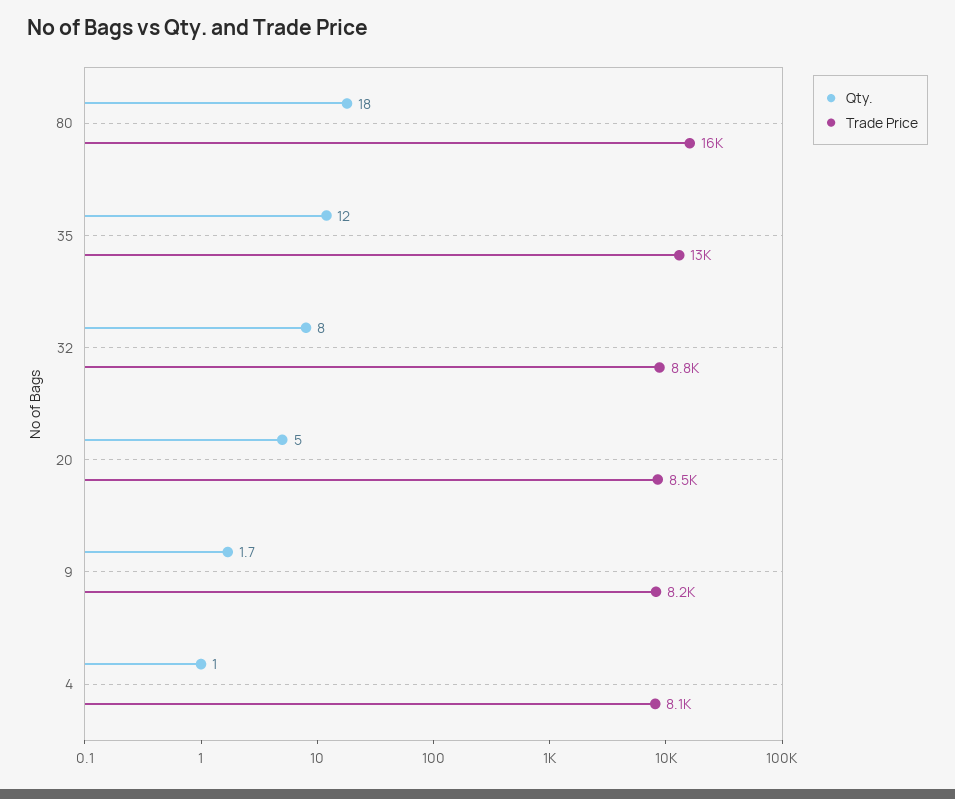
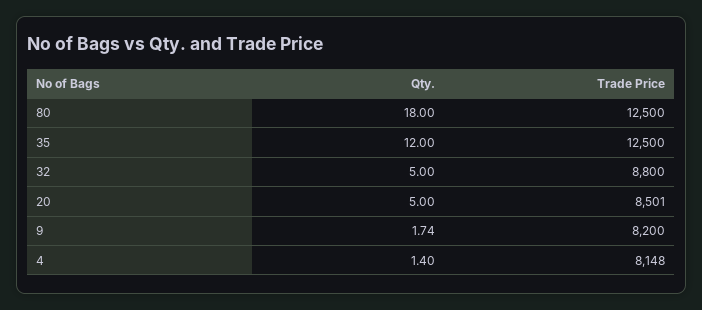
Trade Price, 80: 16000 -> 12500
Qty., 32: 8 -> 5
Qty., 4: 1 -> 1.4

